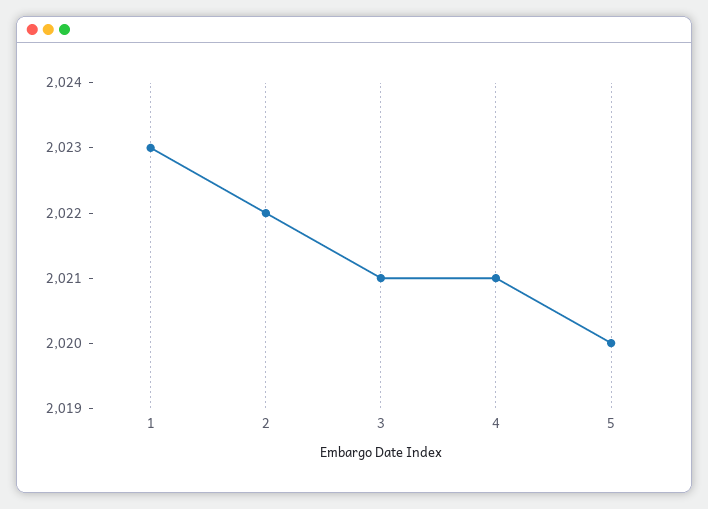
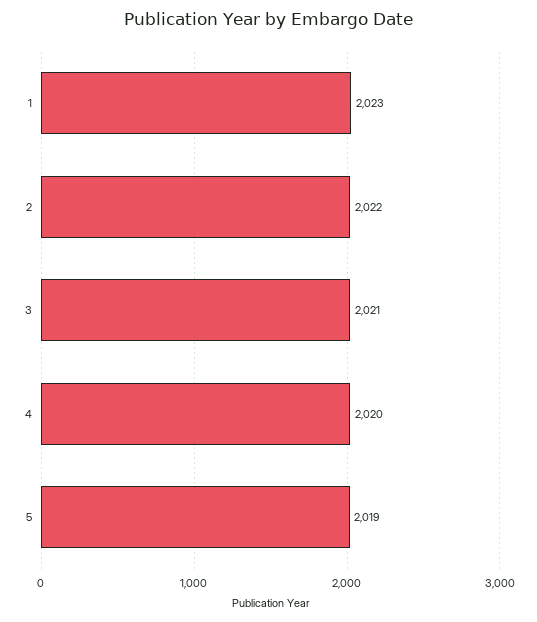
4: 2021 -> 2020
5: 2020 -> 2019

